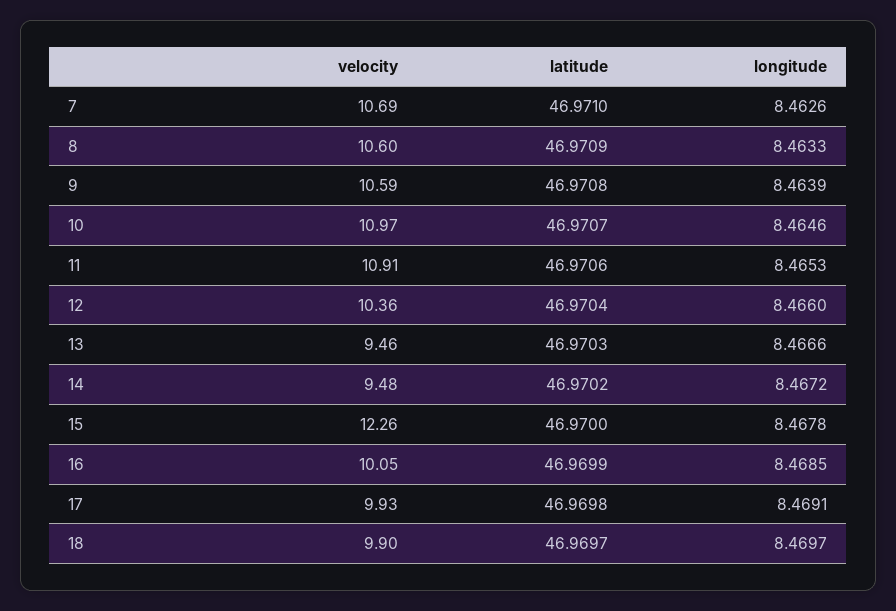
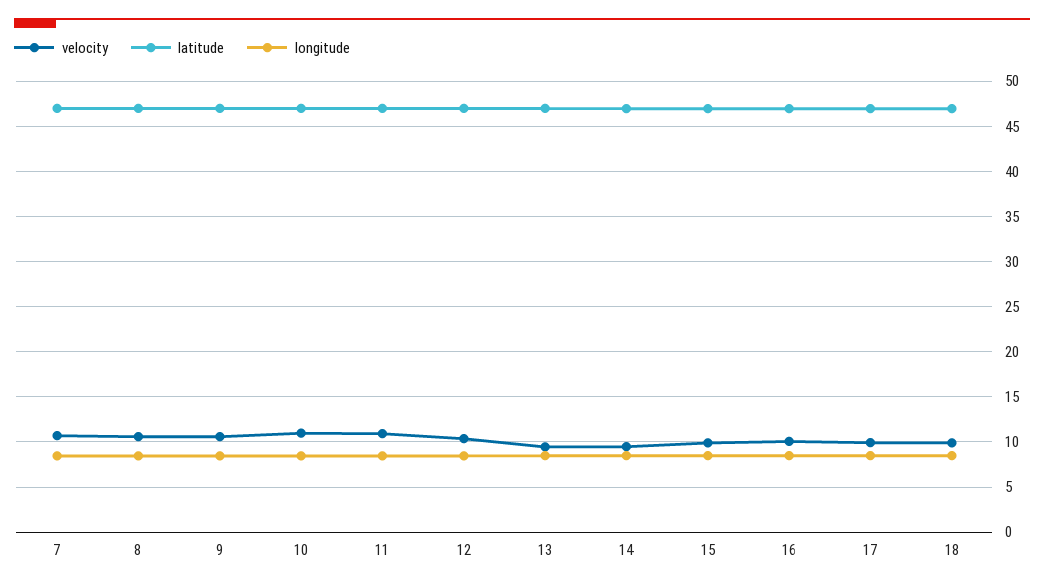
velocity, 15: 12.26 -> 10

